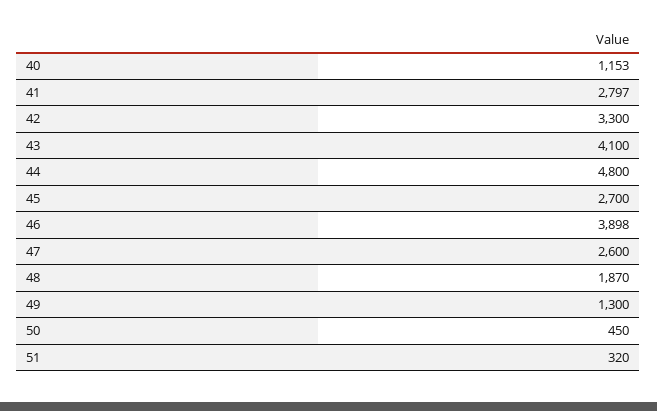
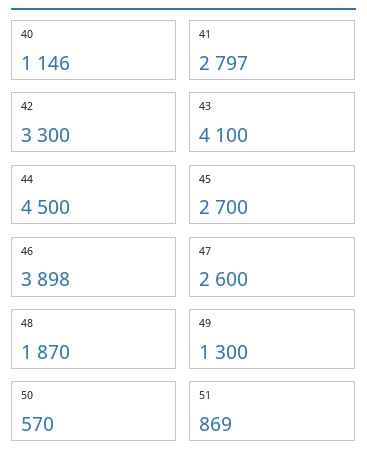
40: 1153 -> 1146
44: 4800 -> 4500
50: 450 -> 570
51: 320 -> 869

